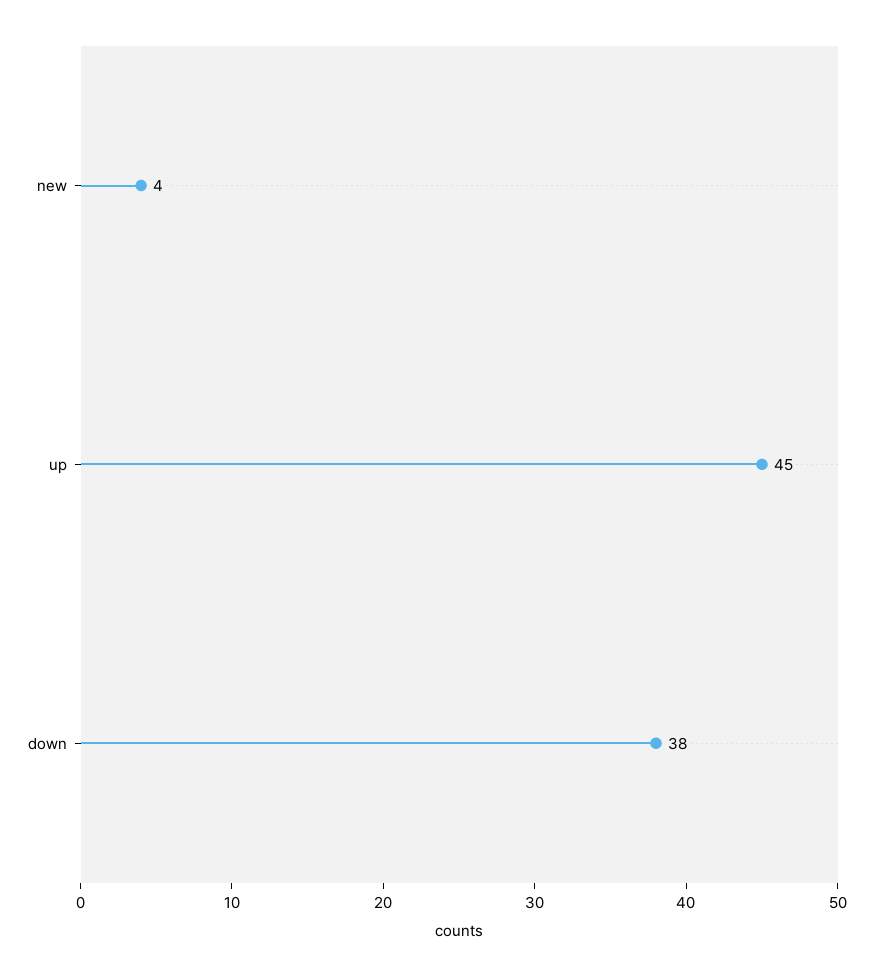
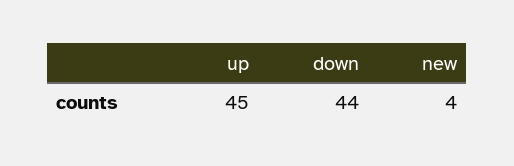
down: 38 -> 44

